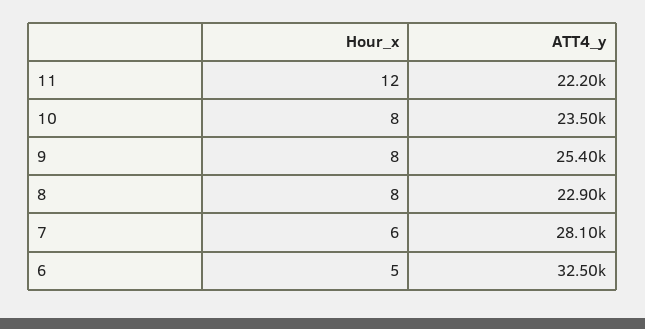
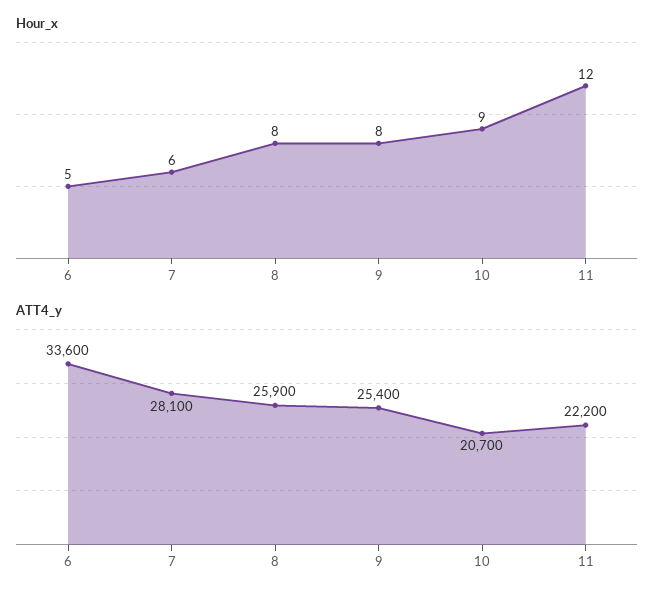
Hour_x, 10: 8 -> 9
ATT4_y, 10: 23500 -> 20700
ATT4_y, 8: 22900 -> 25900
ATT4_y, 6: 32500 -> 33600

